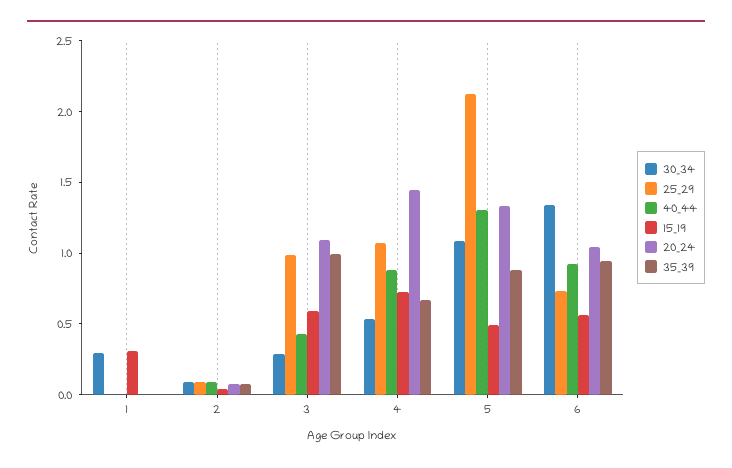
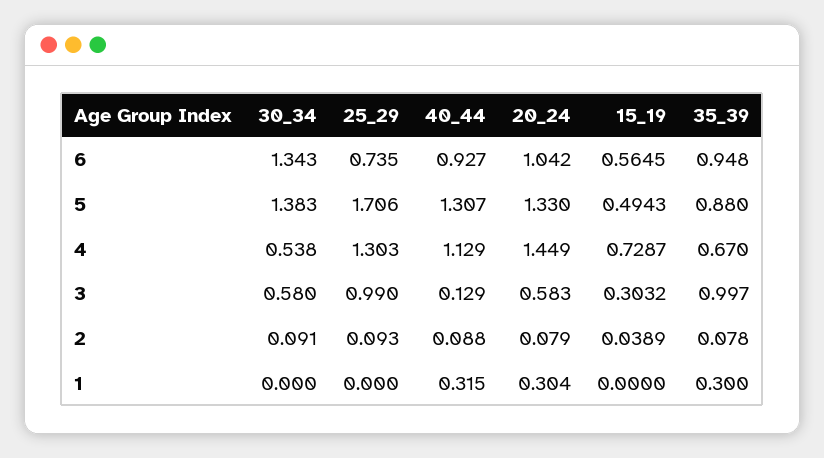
30_34, 1: 0.3 -> 0
40_44, 1: 0 -> 0.315
15_19, 1: 0.3 -> 0
20_24, 1: 0 -> 0.304
35_39, 1: 0 -> 0.3
30_34, 3: 0.3 -> 0.58
40_44, 3: 0.4 -> 0.129
15_19, 3: 0.6 -> 0.3032
20_24, 3: 1.1 -> 0.583
25_29, 4: 1.1 -> 1.303
40_44, 4: 0.9 -> 1.129
30_34, 5: 1.1 -> 1.383
25_29, 5: 2.1 -> 1.706

